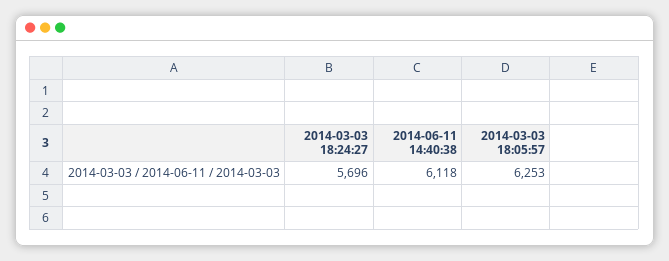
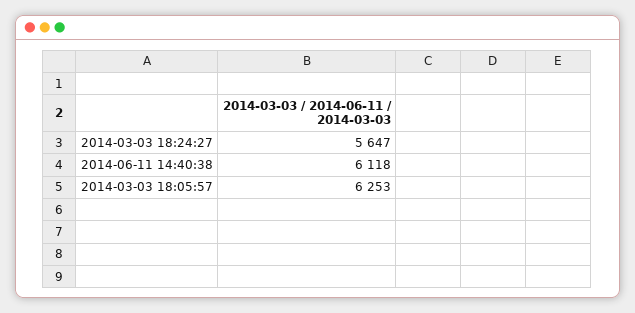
2014-03-03 18:24:27: 5696 -> 5647

